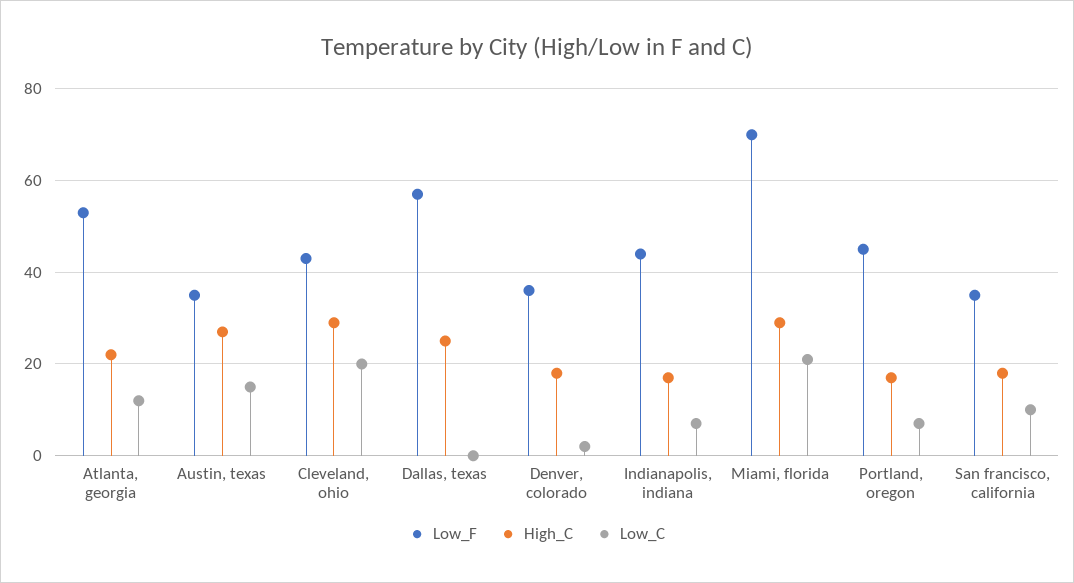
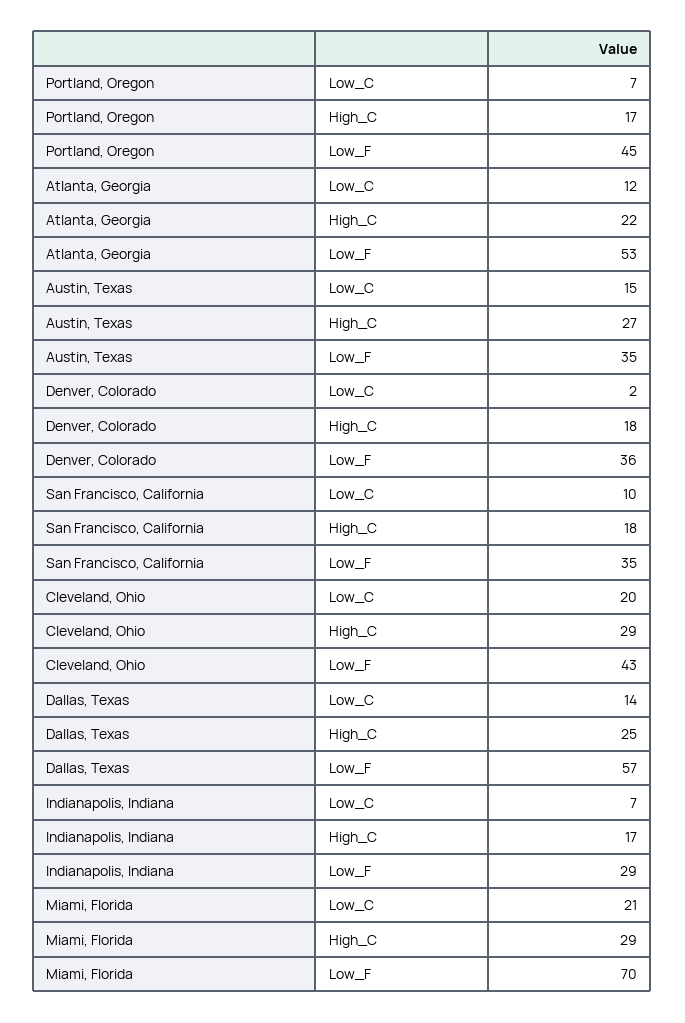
Low_C, Dallas, texas: 0 -> 14
Low_F, Indianapolis, indiana: 45 -> 29

